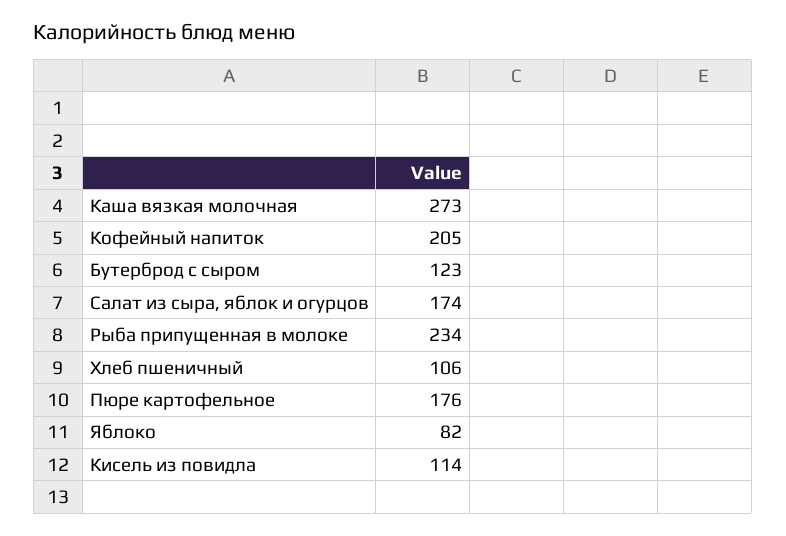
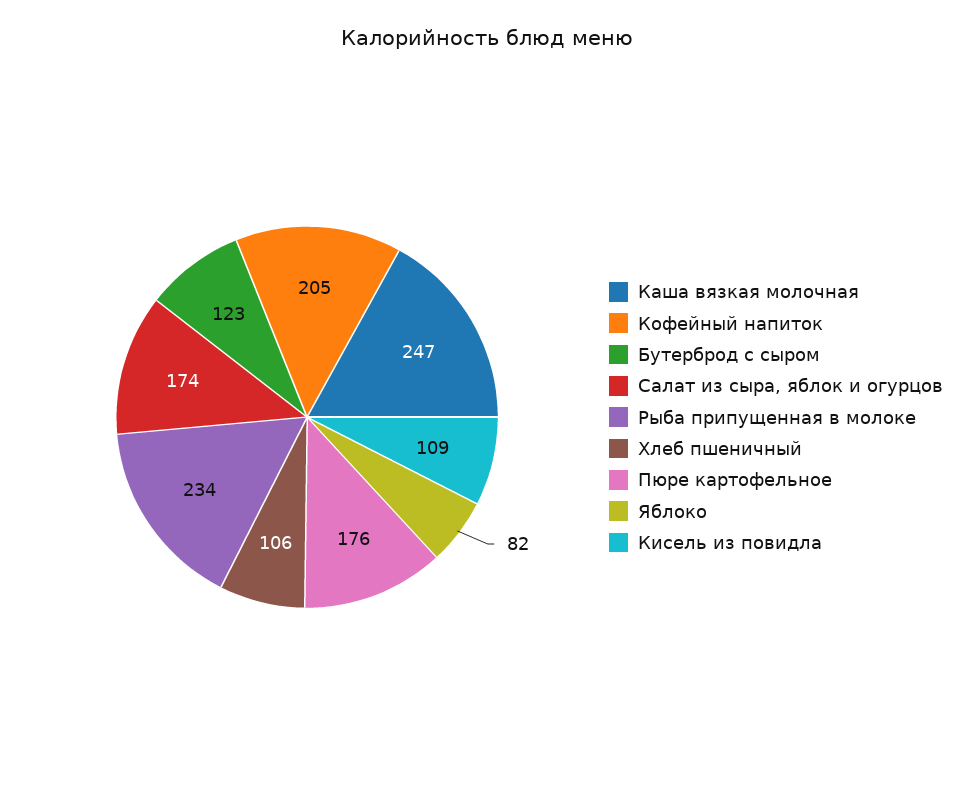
Каша вязкая молочная: 273 -> 247
Кисель из повидла: 114 -> 109

